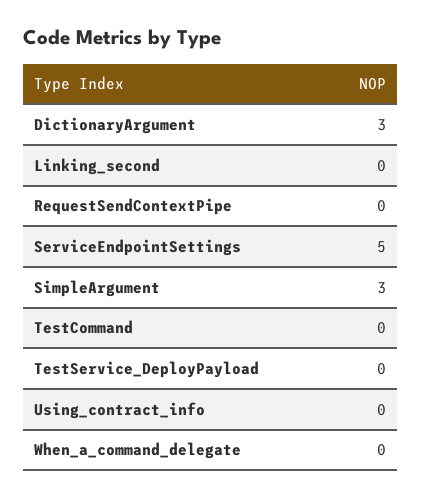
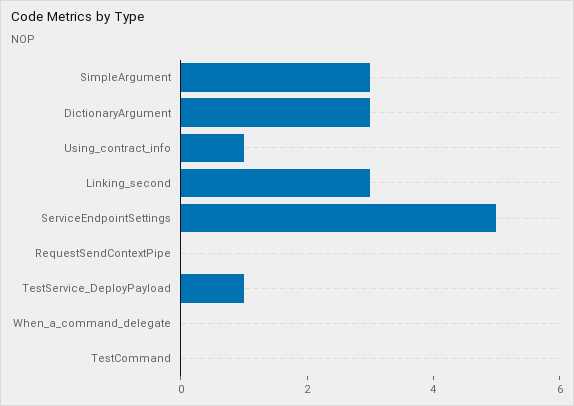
Linking_second: 0 -> 3
TestService_DeployPayload: 0 -> 1
Using_contract_info: 0 -> 1

